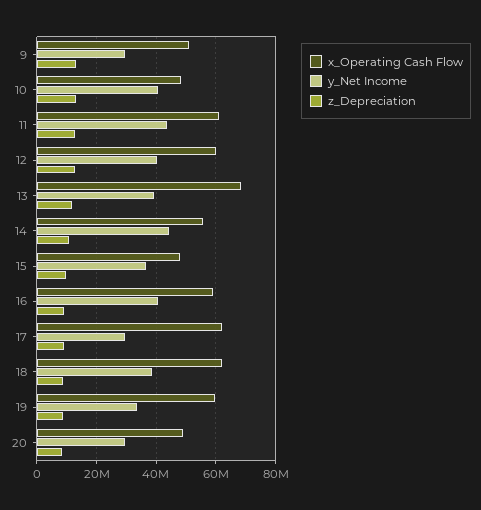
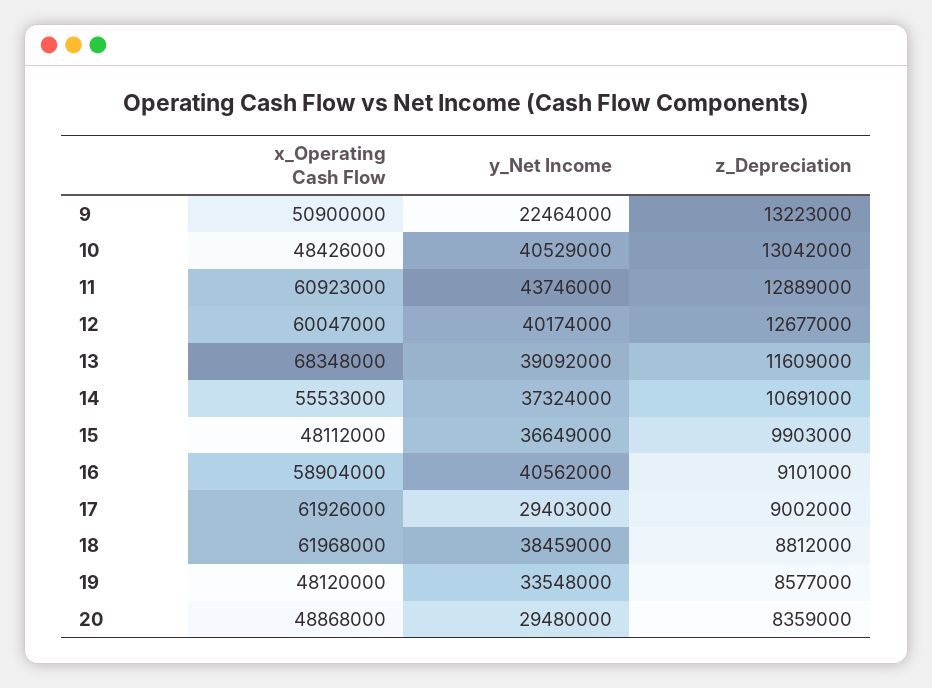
y_Net Income, 9: 30000000 -> 22464000
y_Net Income, 14: 45000000 -> 37324000
x_Operating Cash Flow, 19: 60000000 -> 48120000

